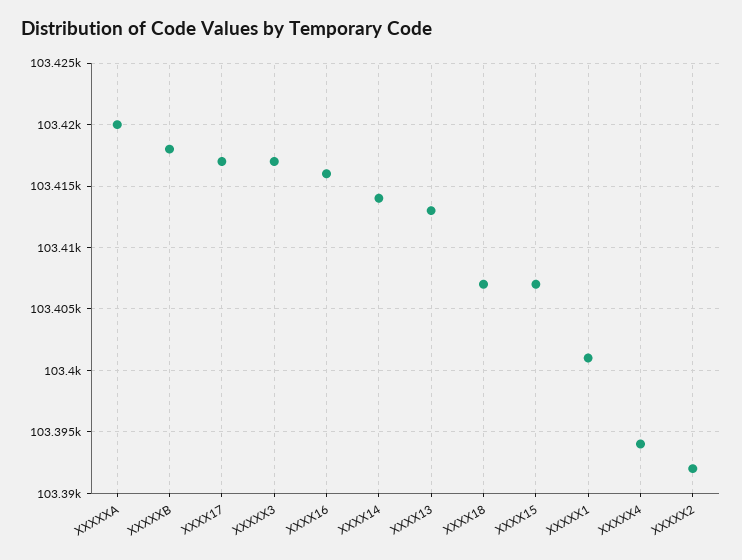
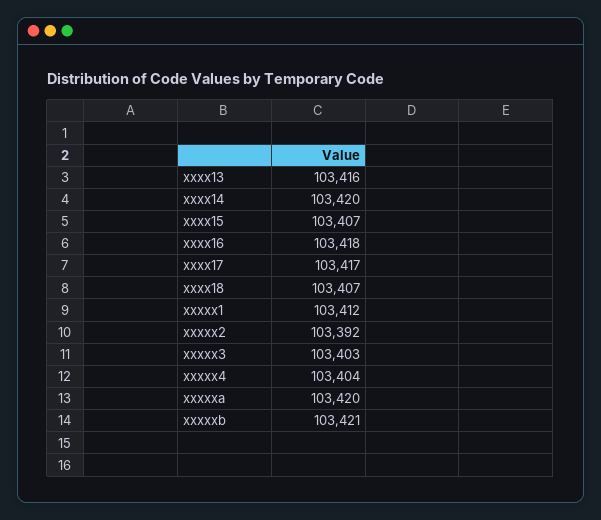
XXXXXB: 103418 -> 103421
XXXXX3: 103417 -> 103403
XXXX16: 103416 -> 103418
XXXX14: 103414 -> 103420
XXXX13: 103413 -> 103416
XXXXX1: 103401 -> 103412
XXXXX4: 103394 -> 103404

